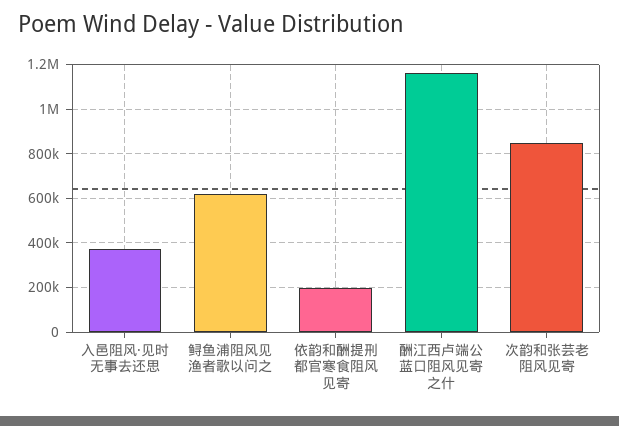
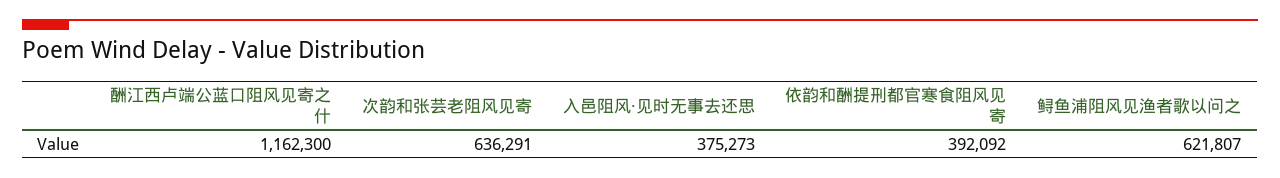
依韵和酬提刑都官寒食阻风见寄: 200000 -> 392092
次韵和张芸老阻风见寄: 850000 -> 636291

